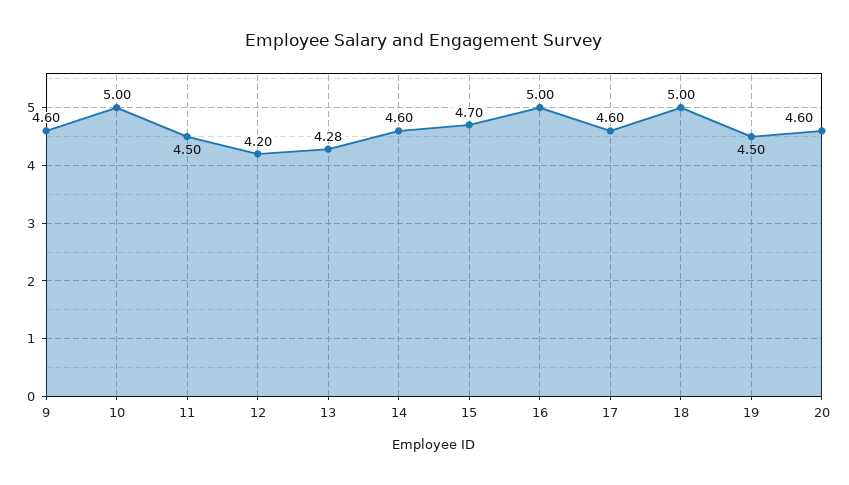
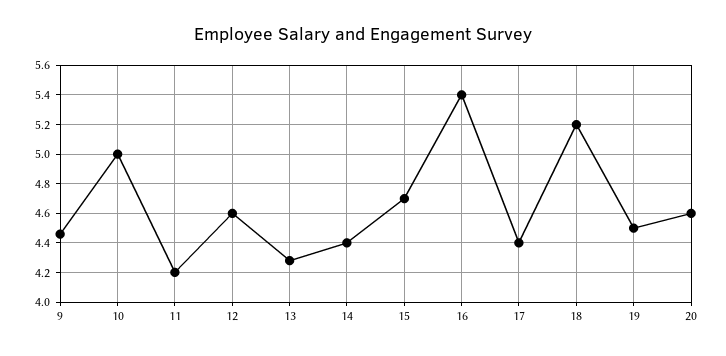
9: 4.6 -> 4.45
11: 4.5 -> 4.2
12: 4.2 -> 4.6
14: 4.6 -> 4.4
16: 5 -> 5.4
17: 4.6 -> 4.4
18: 5 -> 5.2

